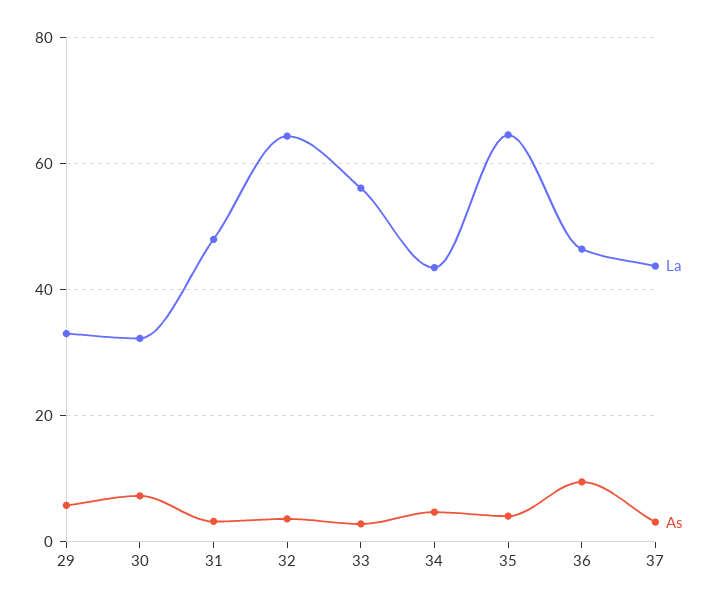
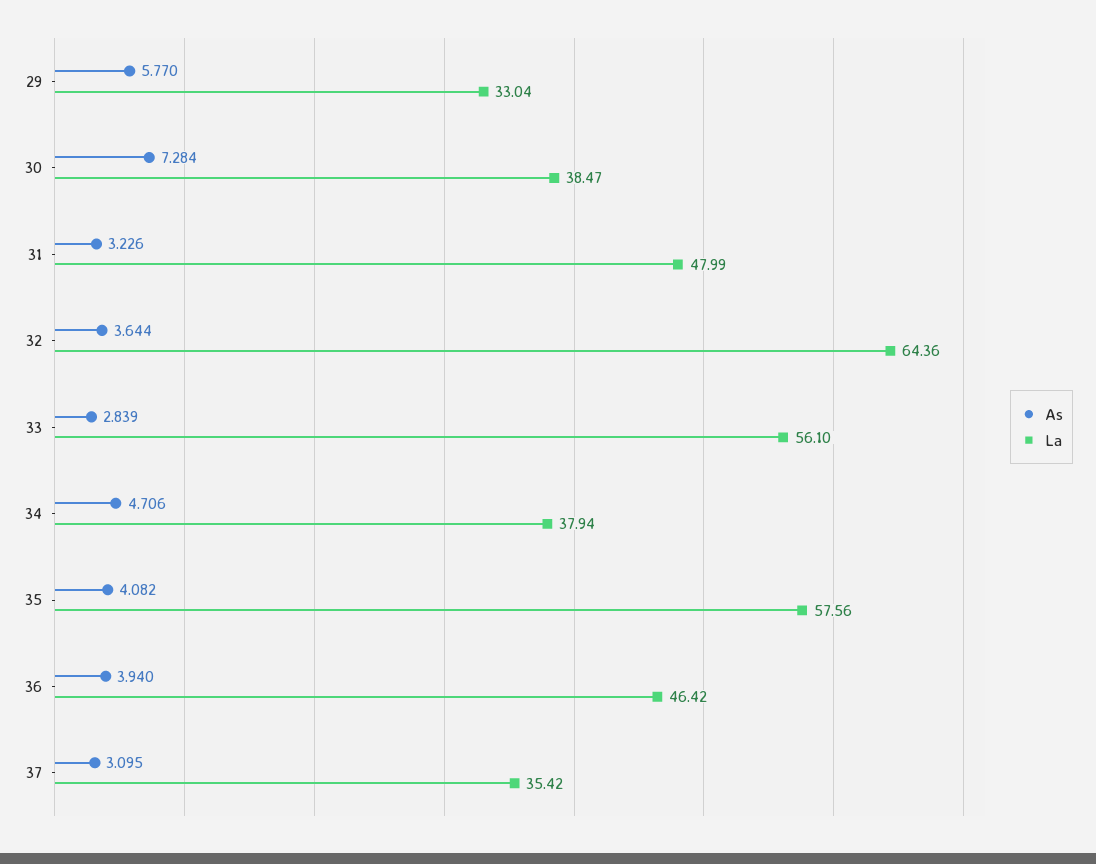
La, 30: 32 -> 38.47
La, 34: 44 -> 37.94
La, 35: 64 -> 57.56
As, 36: 10 -> 3.94
La, 37: 44 -> 35.42

